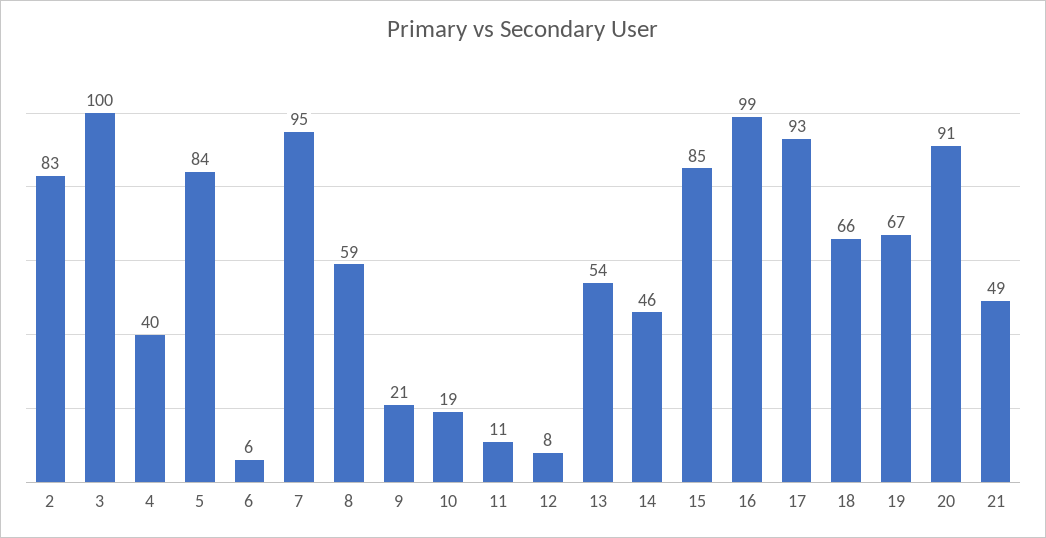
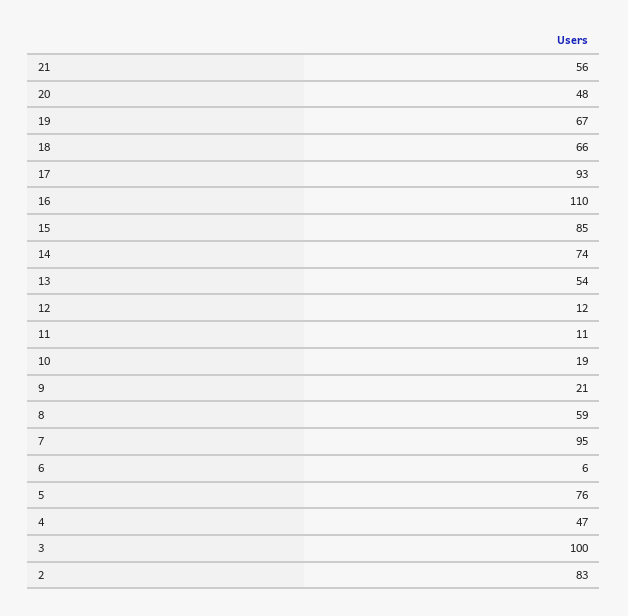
4: 40 -> 47
5: 84 -> 76
12: 8 -> 12
14: 46 -> 74
16: 99 -> 110
20: 91 -> 48
21: 49 -> 56

